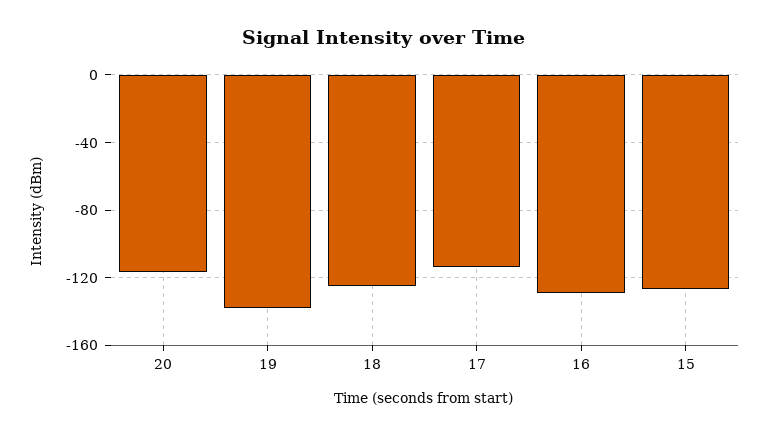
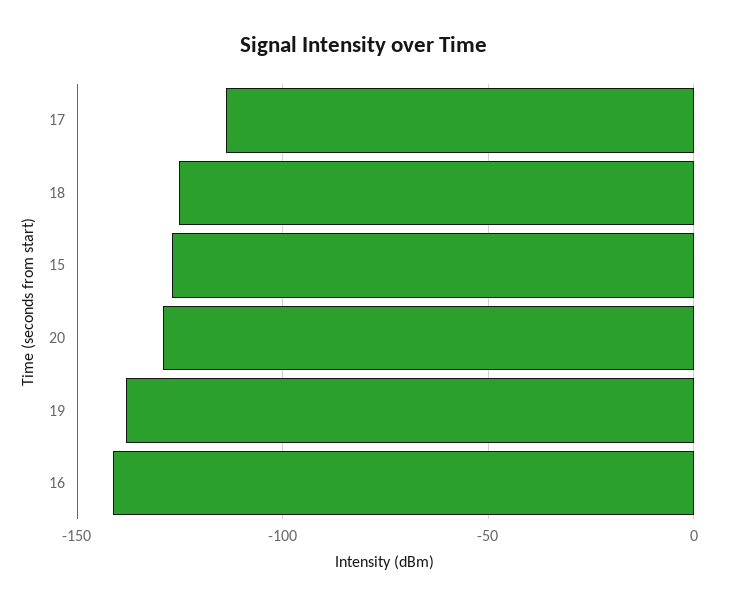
20: -115 -> -130
16: -130 -> -140

